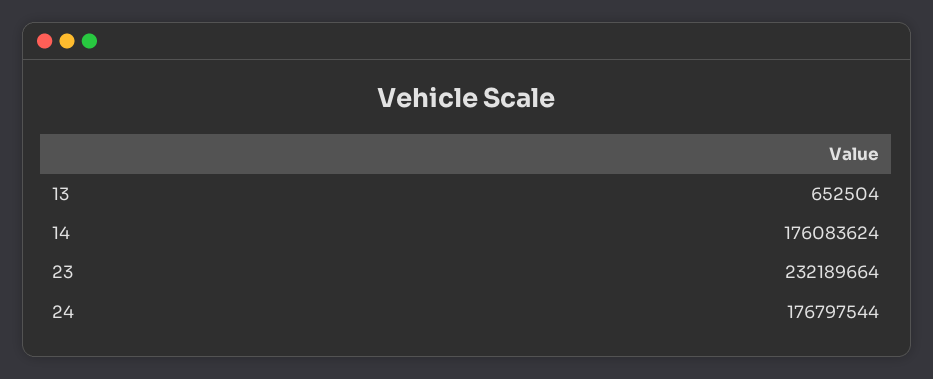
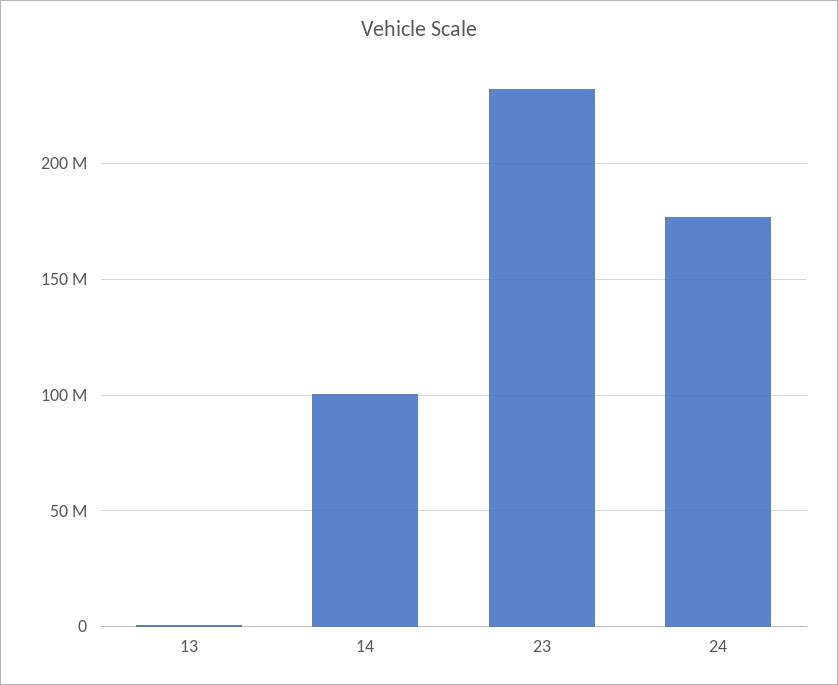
14: 176083624 -> 100000000

